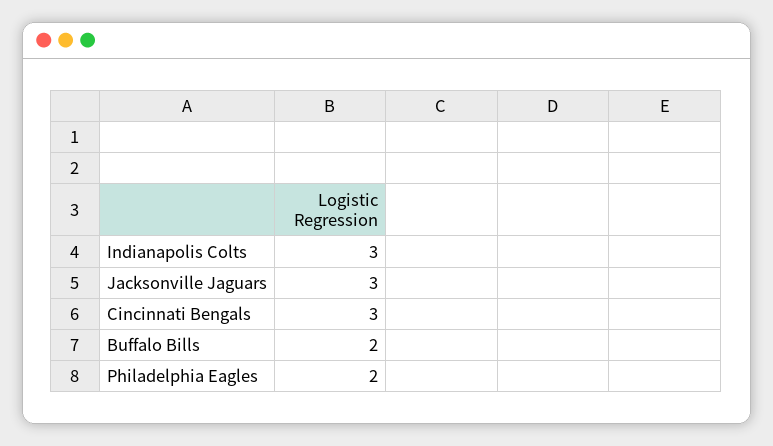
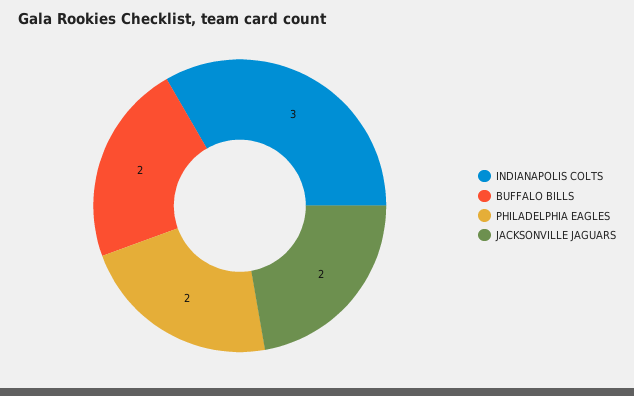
Jacksonville Jaguars: 3 -> 2
Cincinnati Bengals: 3 -> none

